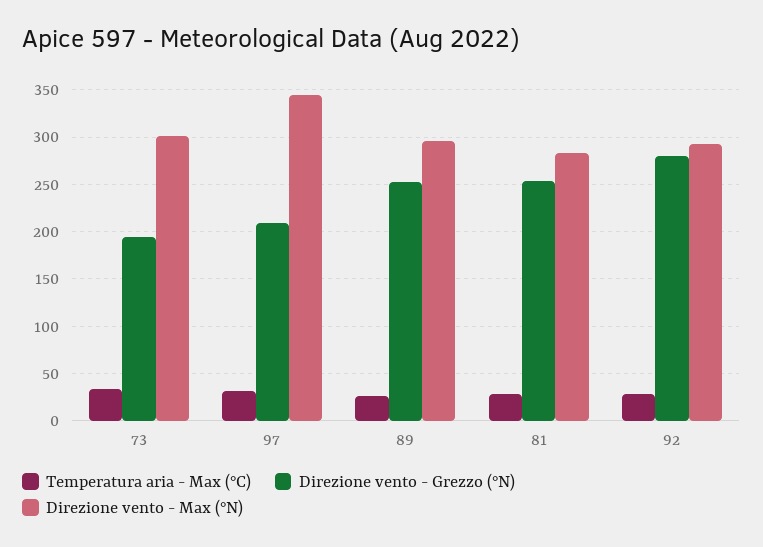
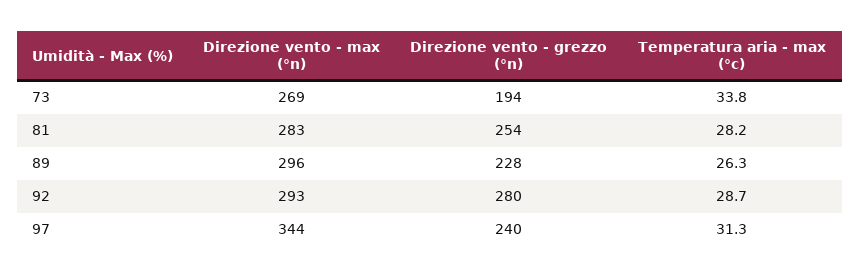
Direzione vento - Max (°N), 73: 300 -> 269
Direzione vento - Grezzo (°N), 97: 210 -> 240
Direzione vento - Grezzo (°N), 89: 250 -> 228

